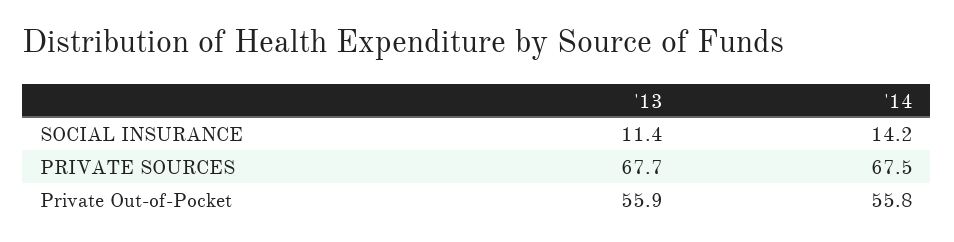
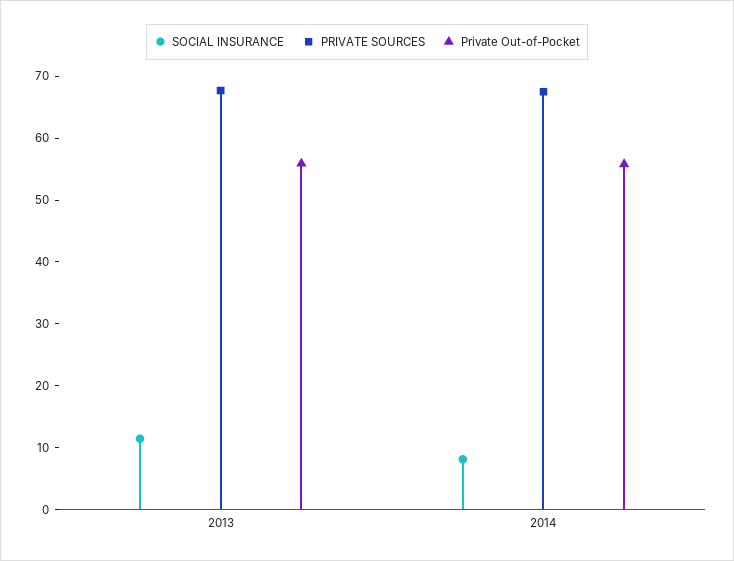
SOCIAL INSURANCE, '14: 14.2 -> 8

